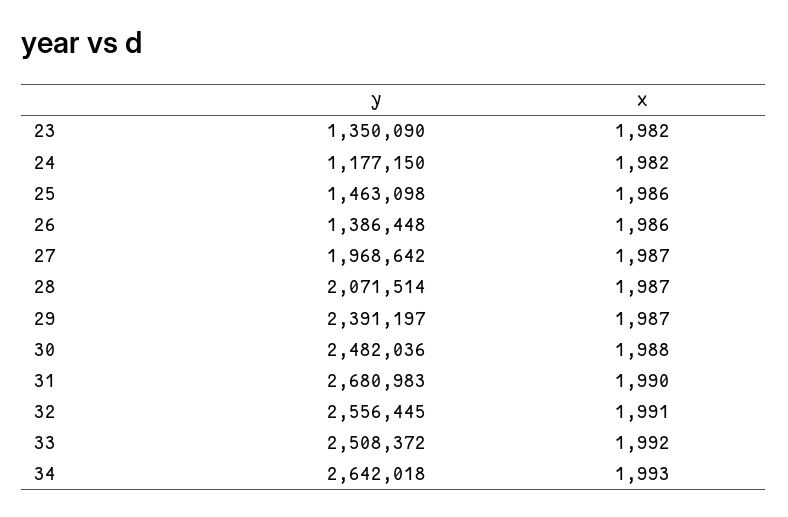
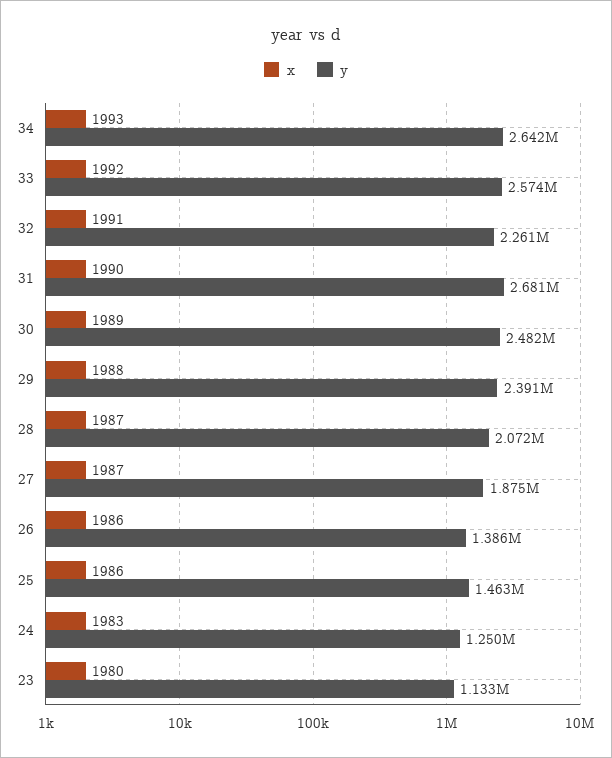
y, 23: 1350090 -> 1133000
x, 23: 1982 -> 1980
y, 24: 1177150 -> 1250000
x, 24: 1982 -> 1983
y, 27: 1968642 -> 1875000
x, 29: 1987 -> 1988
x, 30: 1988 -> 1989
y, 32: 2556445 -> 2261000
y, 33: 2508372 -> 2574000

